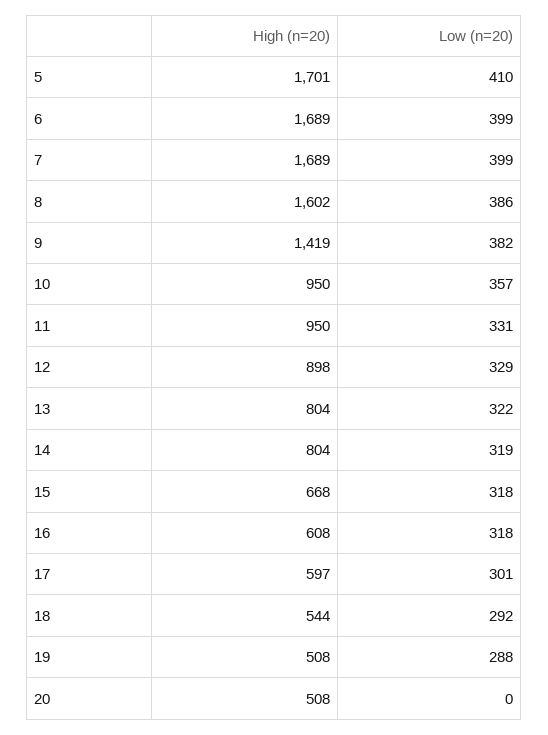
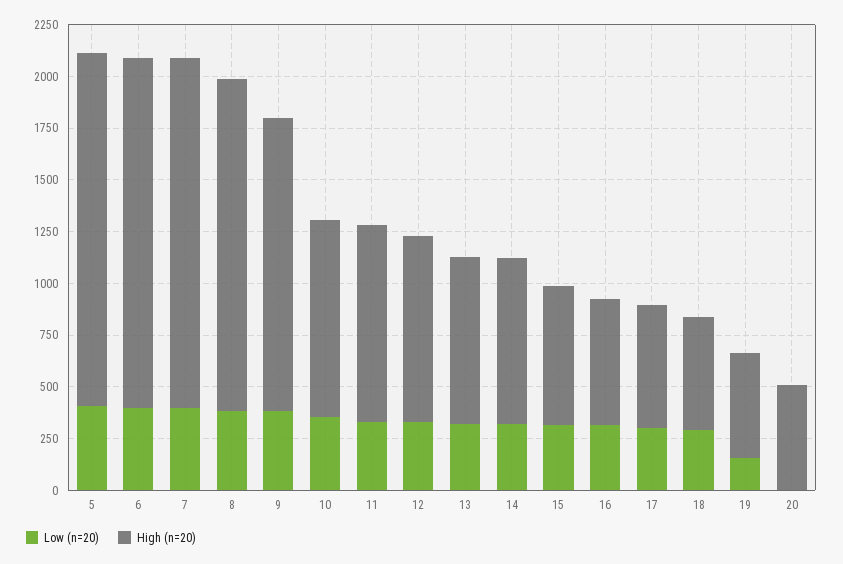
Low (n=20), 19: 288 -> 150

